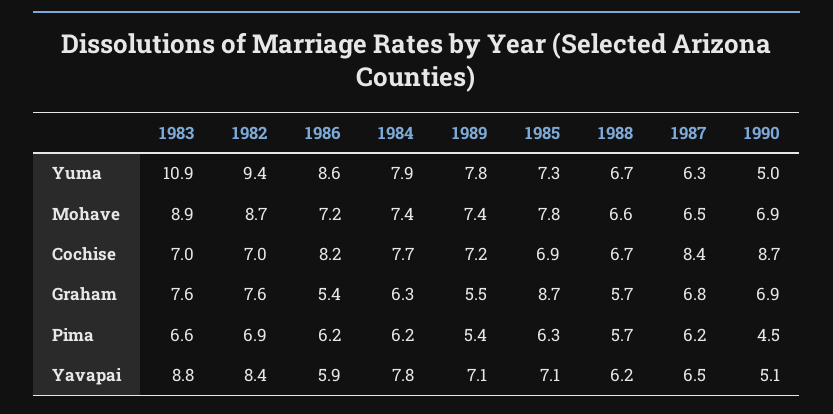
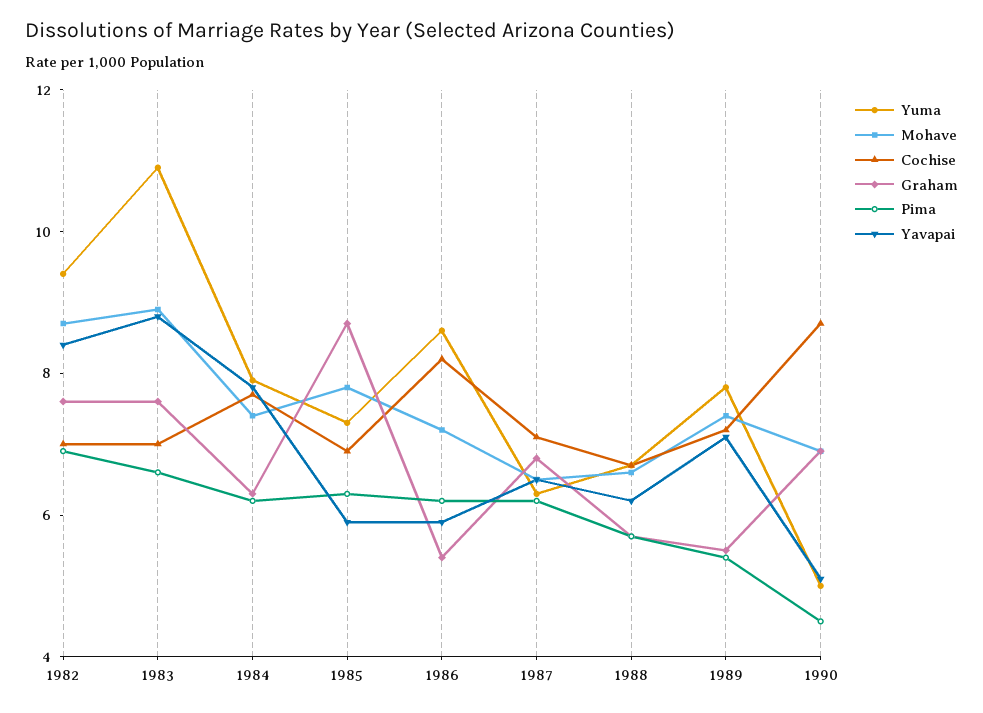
Cochise, 1987: 8.4 -> 7
Yavapai, 1985: 7.1 -> 6

